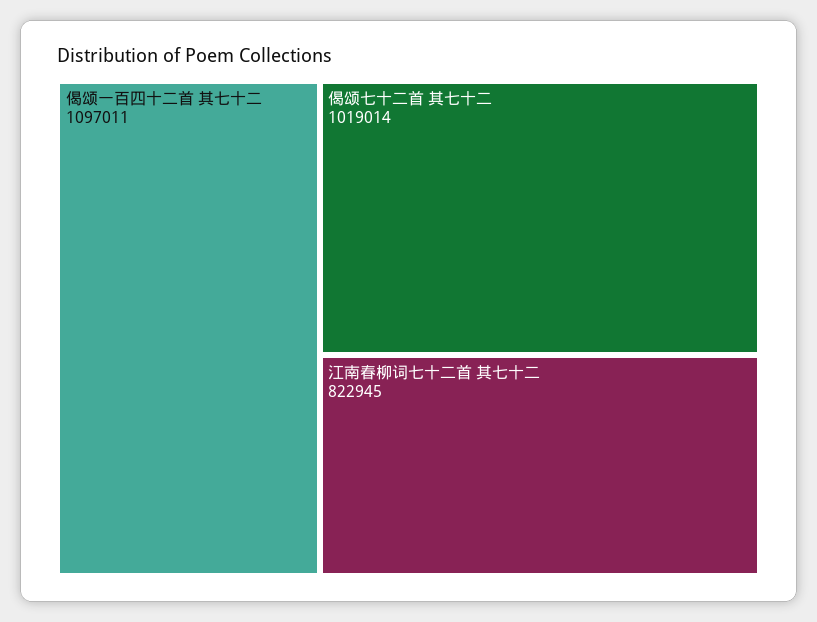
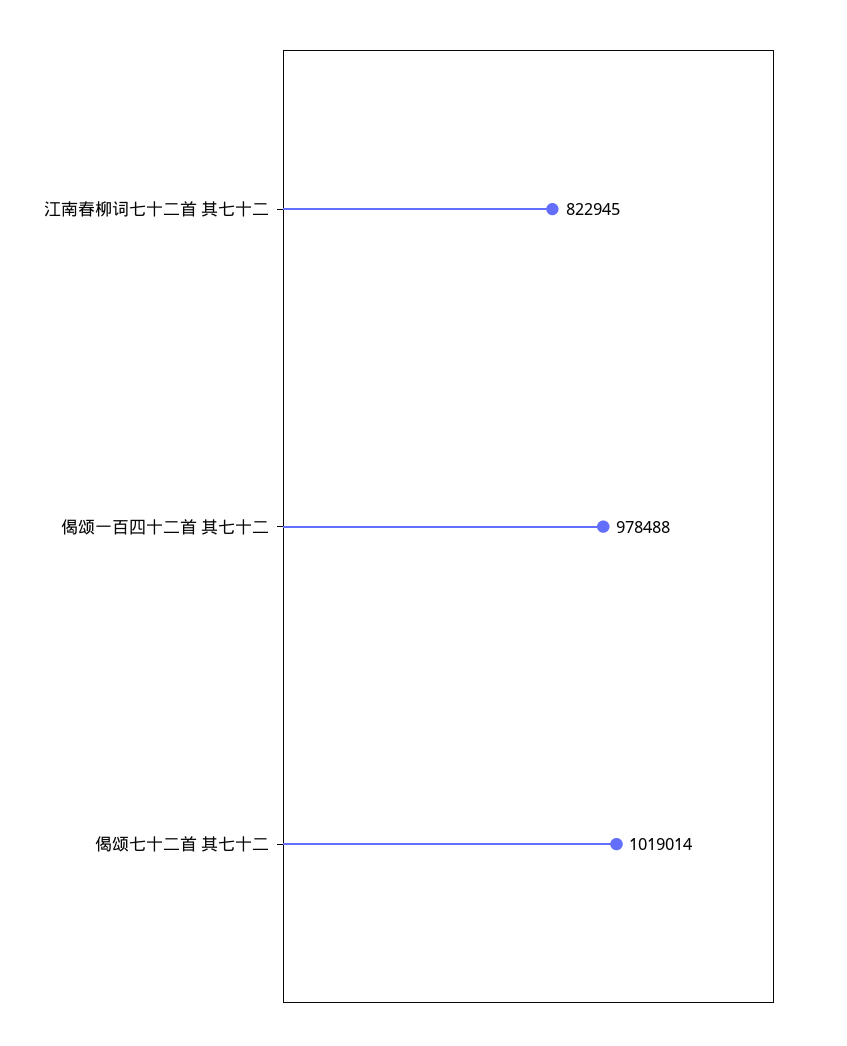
偈颂一百四十二首 其七十二: 1097011 -> 978488

